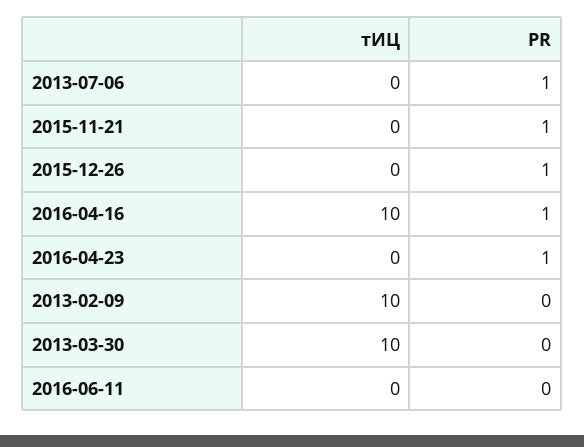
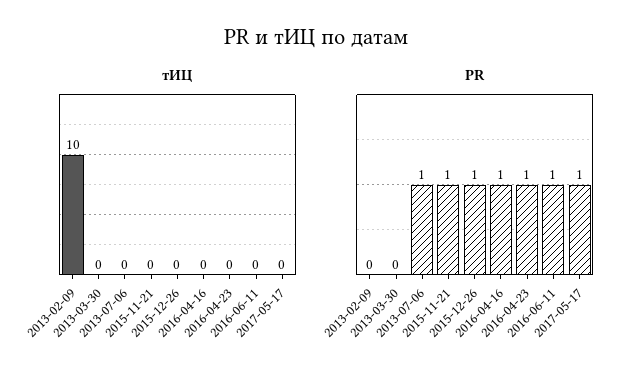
тИЦ, 2016-04-16: 10 -> 0
тИЦ, 2013-03-30: 10 -> 0
PR, 2016-06-11: 0 -> 1
тИЦ, 2017-05-17: none -> 0
PR, 2017-05-17: none -> 1

